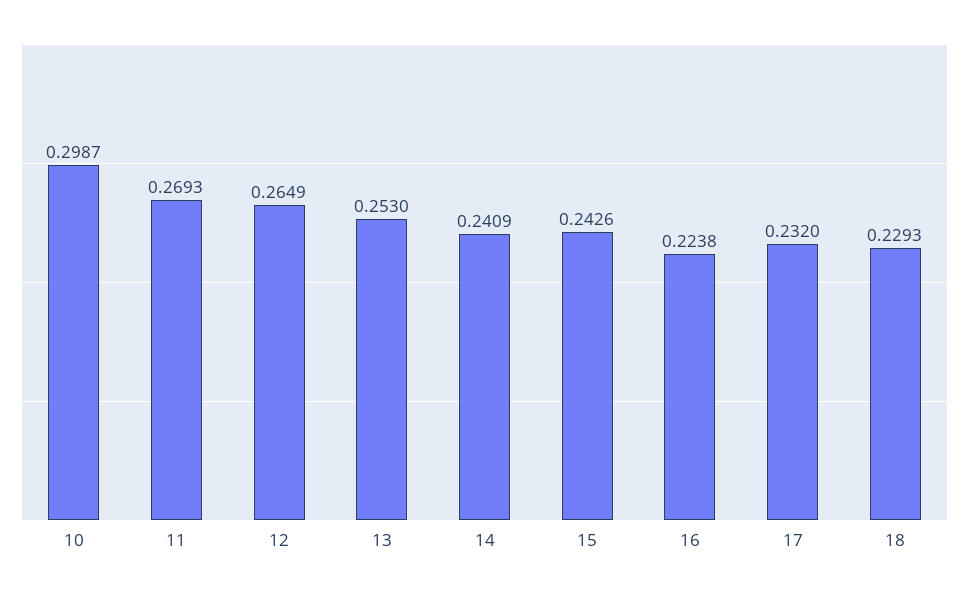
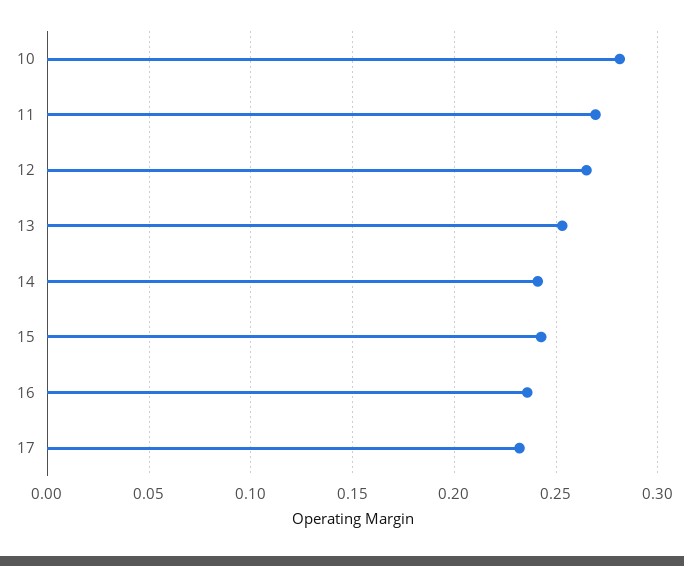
10: 0.2987 -> 0.28
16: 0.2238 -> 0.235
18: 0.2293 -> none

